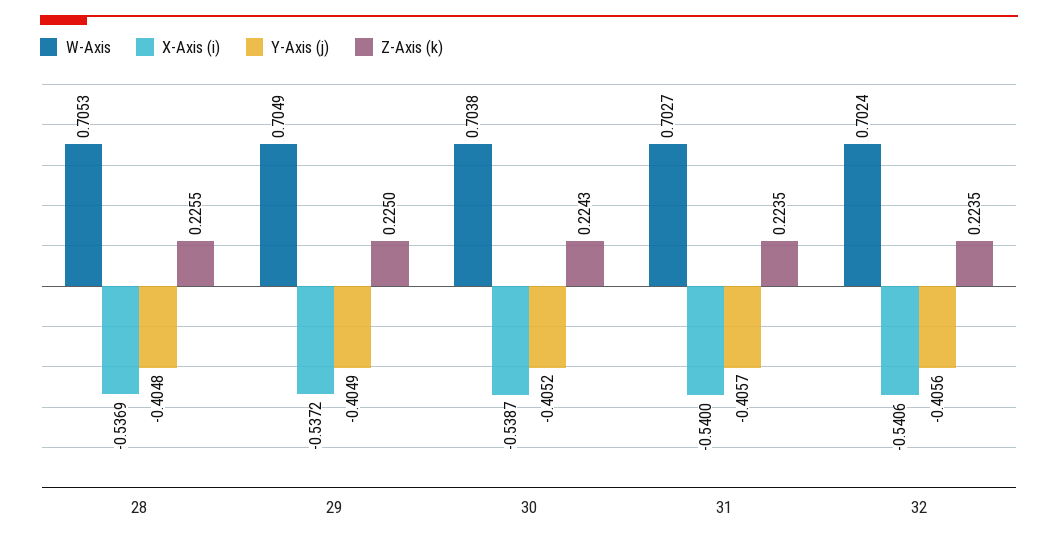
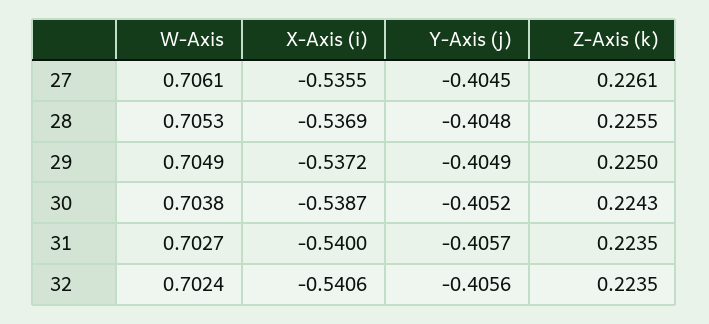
W-Axis, 27: none -> 0.7061
X-Axis (i), 27: none -> -0.5355
Y-Axis (j), 27: none -> -0.4045
Z-Axis (k), 27: none -> 0.2261

